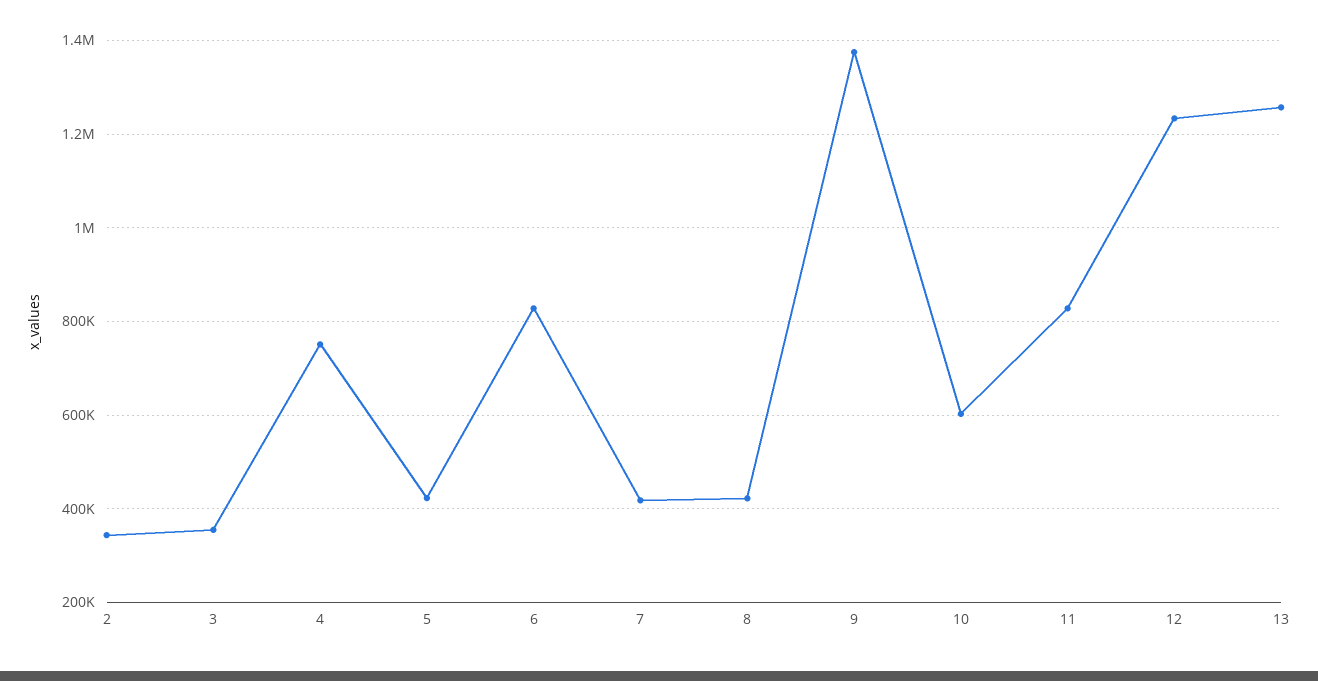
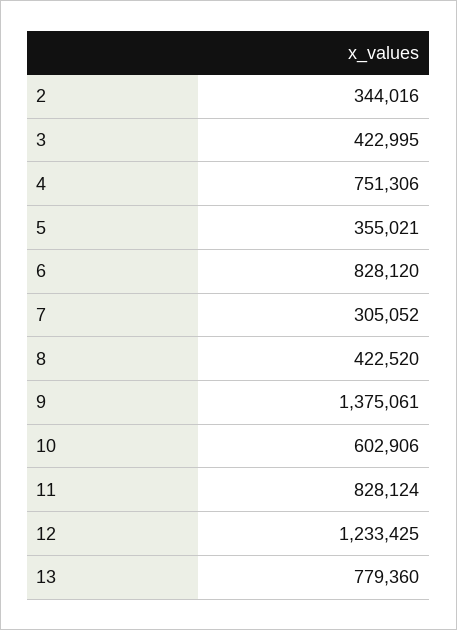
3: 360000 -> 422995
5: 420000 -> 355021
7: 420000 -> 305052
13: 1260000 -> 779360

